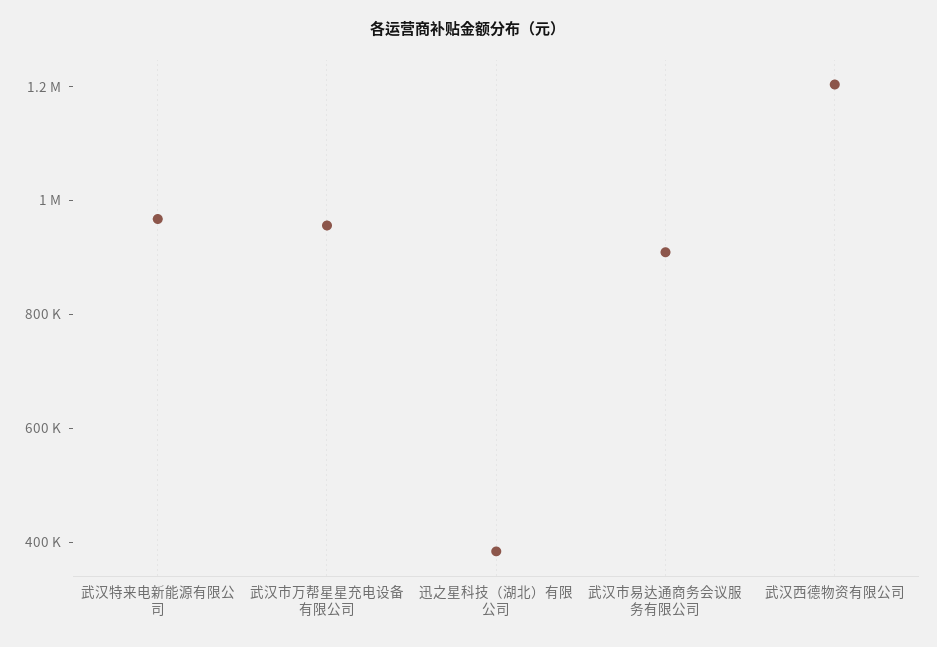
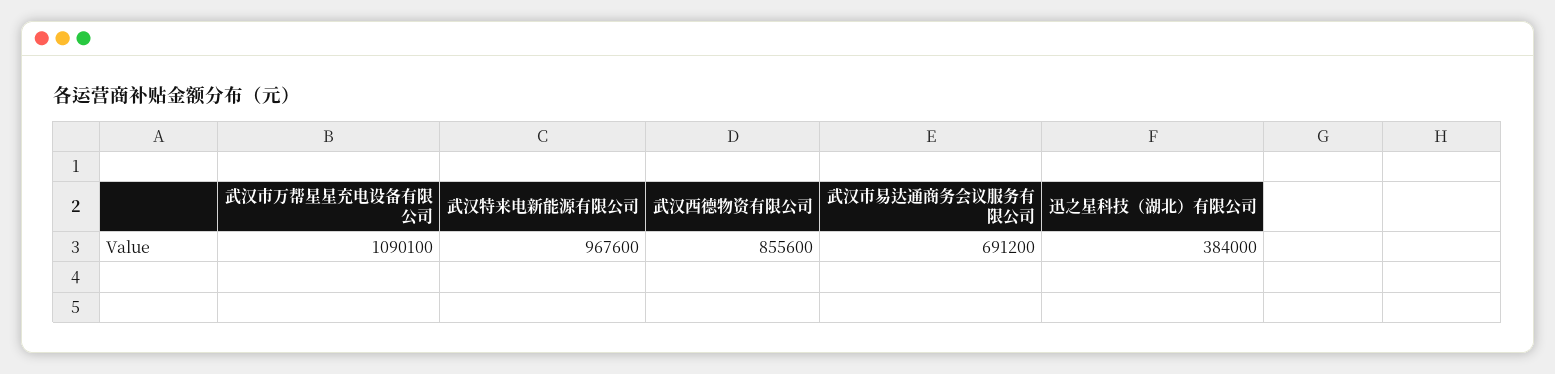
武汉市万帮星星充电设备有限公司: 950000 -> 1090100
武汉市易达通商务会议服务有限公司: 900000 -> 691200
武汉西德物资有限公司: 1200000 -> 855600

